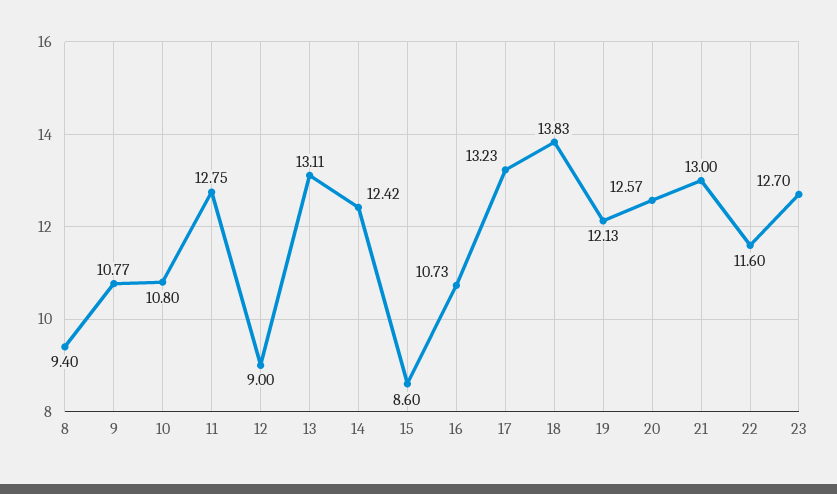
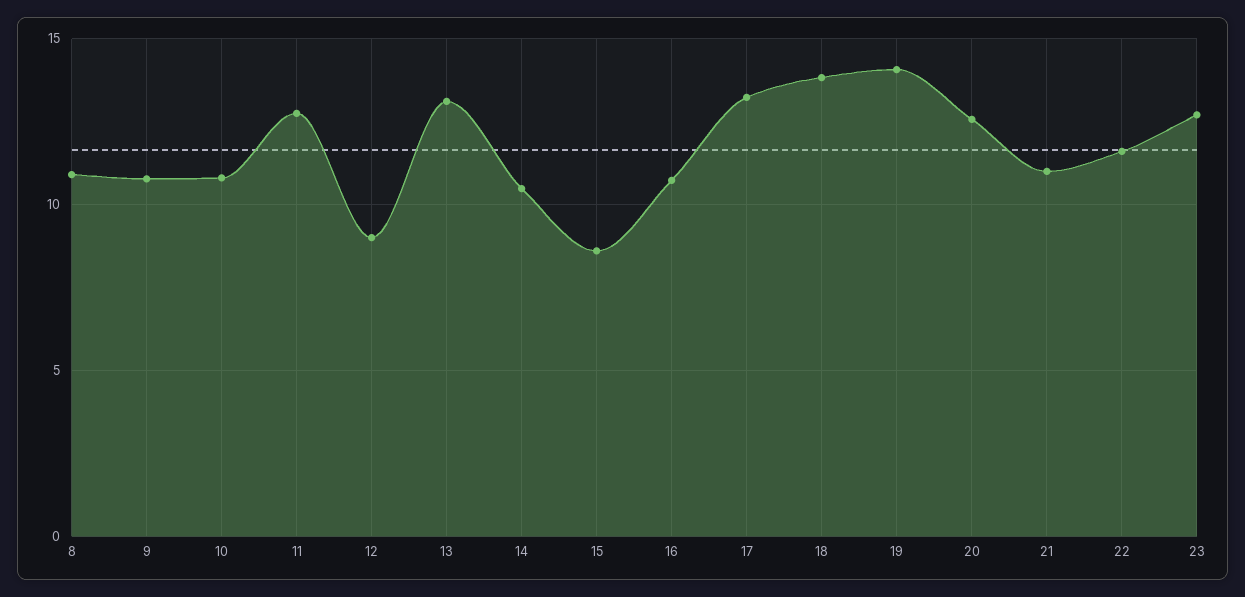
8: 9.4 -> 11
14: 12.42 -> 10.5
19: 12.13 -> 14
21: 13 -> 11

